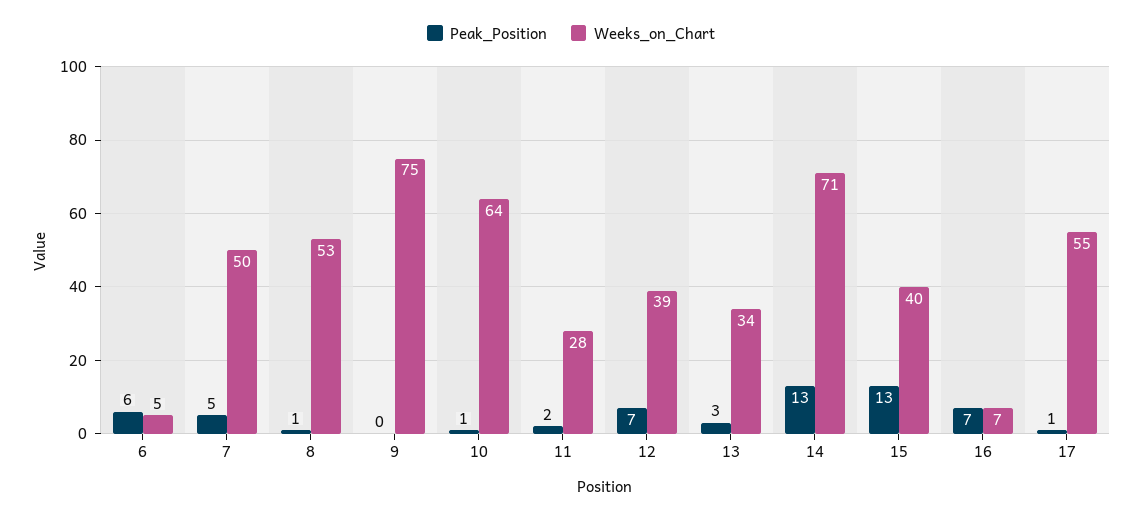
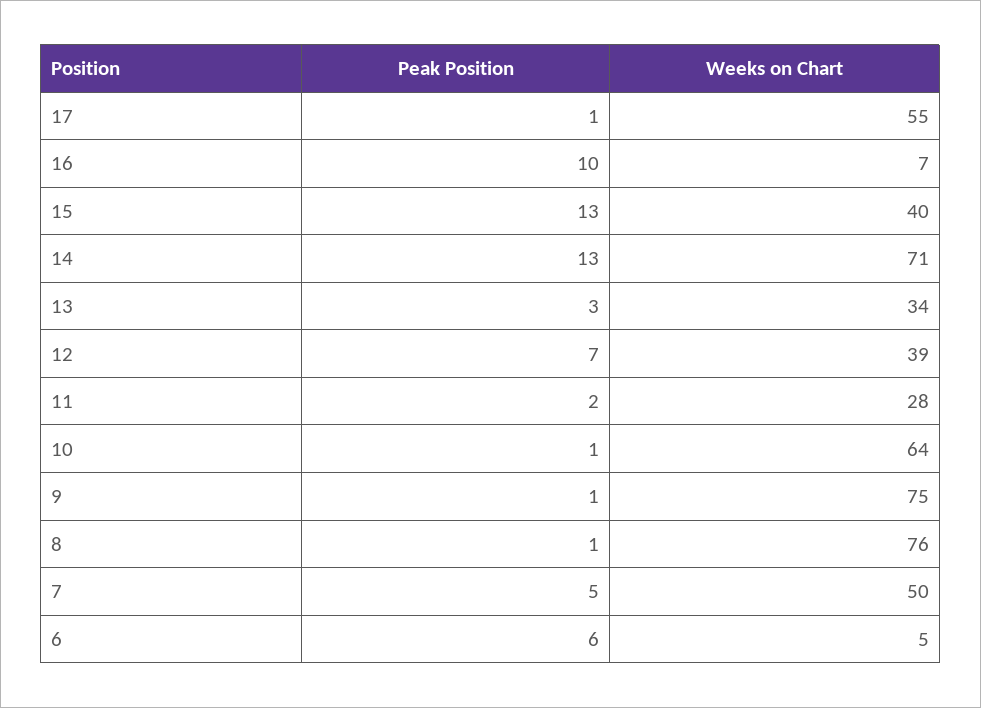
Weeks_on_Chart, 8: 53 -> 76
Peak_Position, 9: 0 -> 1
Peak_Position, 16: 7 -> 10

